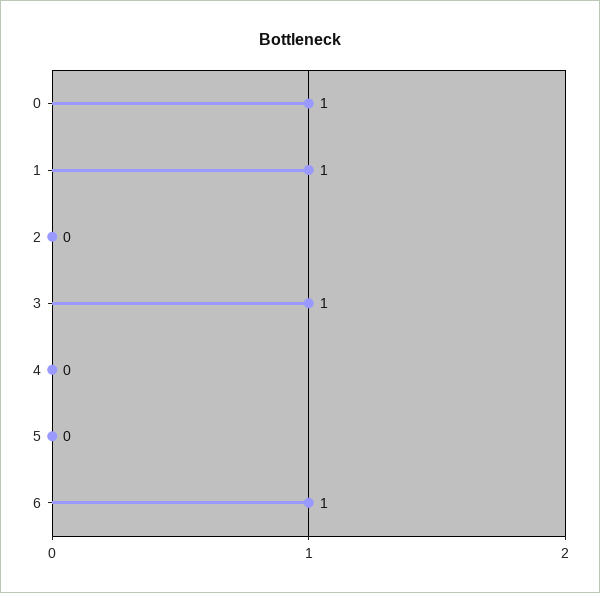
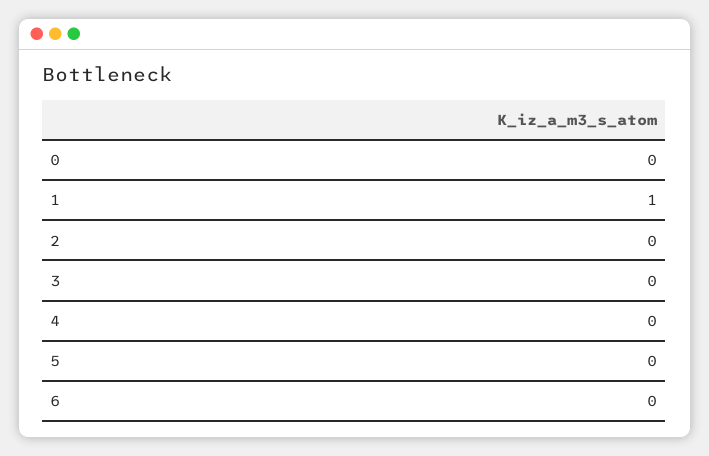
0: 1 -> 0
3: 1 -> 0
6: 1 -> 0

